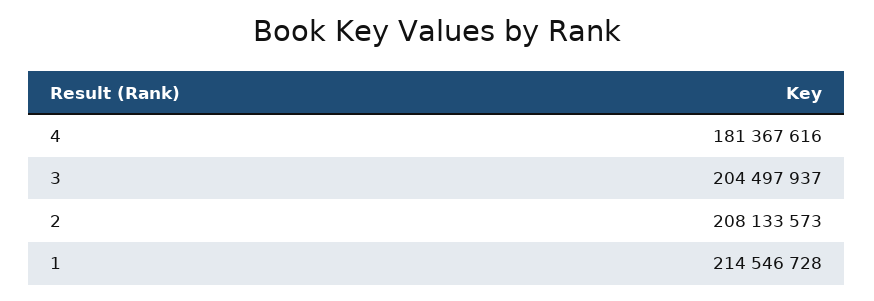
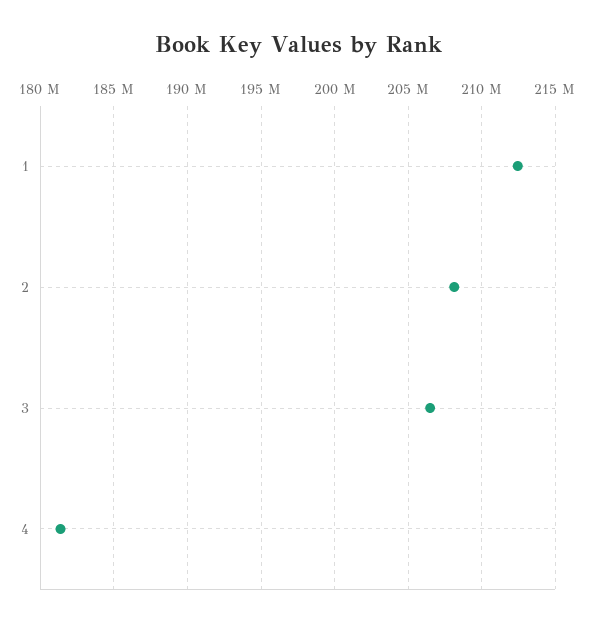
3: 204497937 -> 206500000
1: 214546728 -> 212500000

